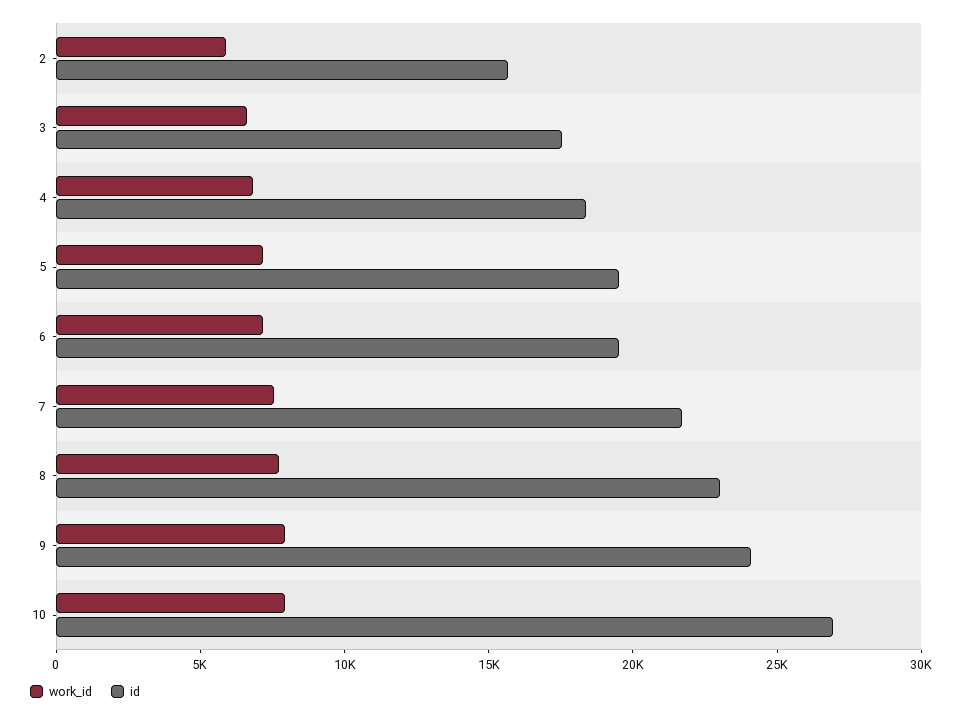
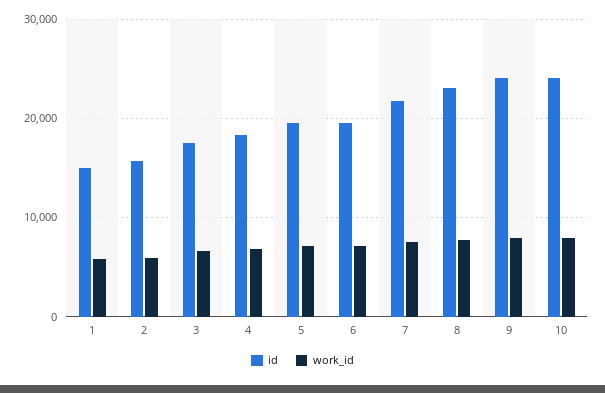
id, 10: 27000 -> 24000
id, 1: none -> 15000
work_id, 1: none -> 6000

